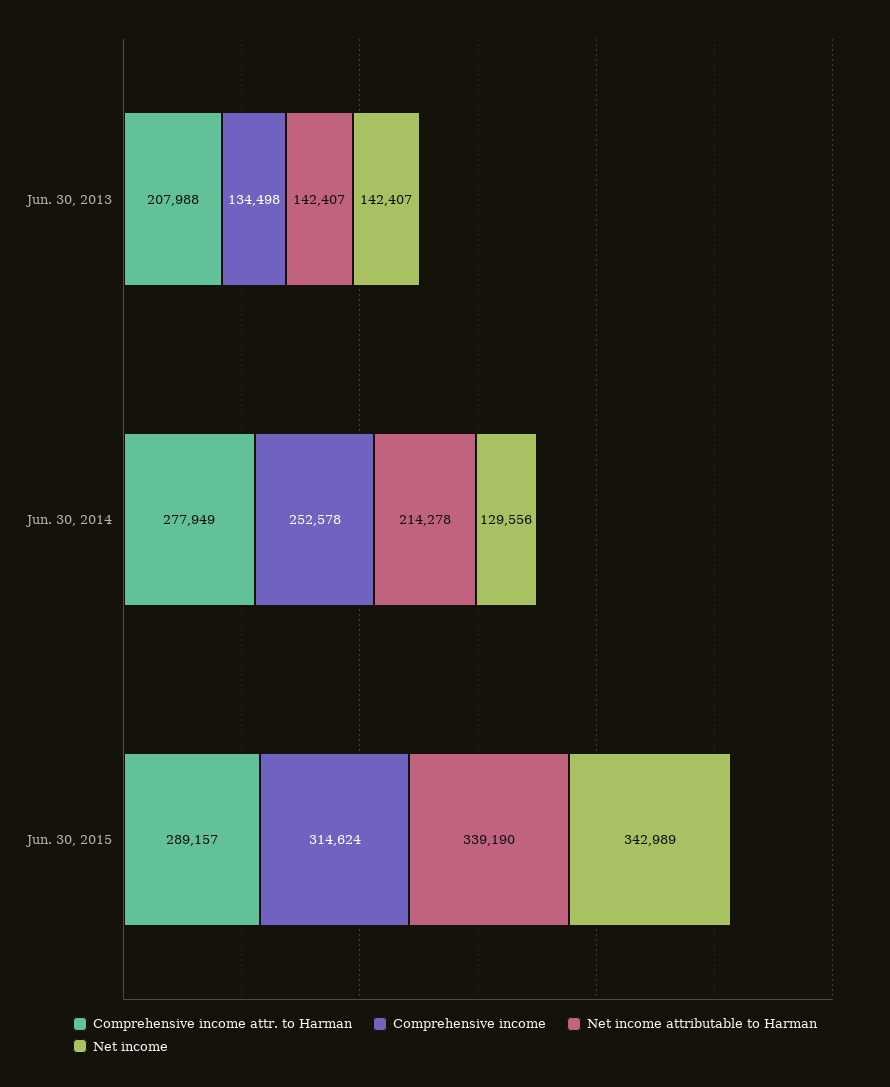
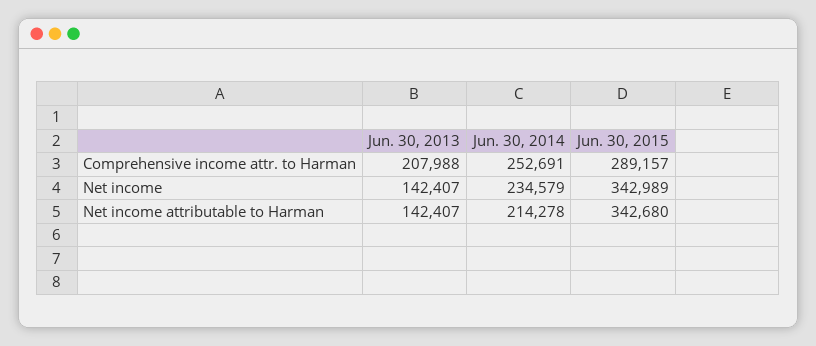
Comprehensive income, Jun. 30, 2013: 134498 -> none
Comprehensive income attr. to Harman, Jun. 30, 2014: 277949 -> 252691
Comprehensive income, Jun. 30, 2014: 252578 -> none
Net income, Jun. 30, 2014: 129556 -> 234579
Comprehensive income, Jun. 30, 2015: 314624 -> none
Net income attributable to Harman, Jun. 30, 2015: 339190 -> 342680

